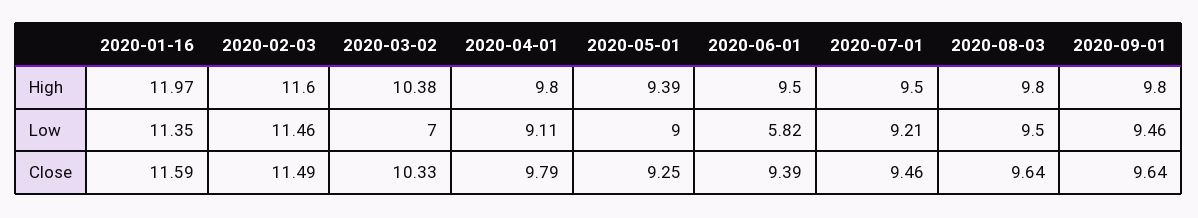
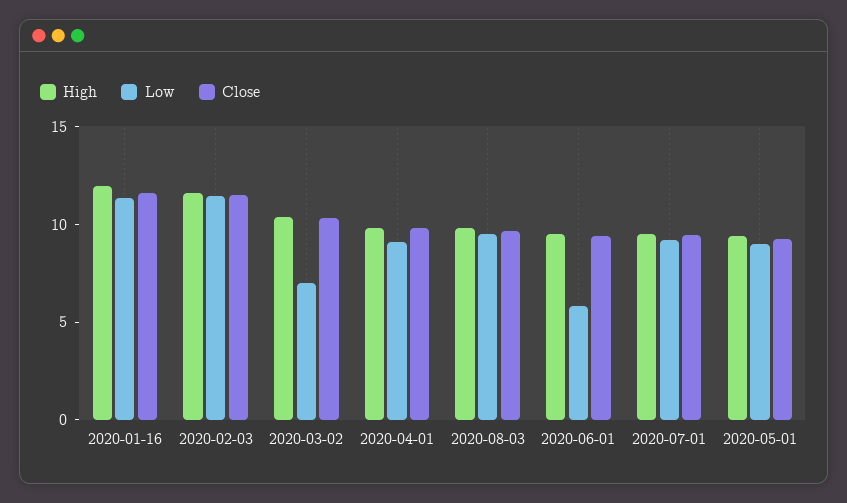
High, 2020-09-01: 9.8 -> none
Low, 2020-09-01: 9.46 -> none
Close, 2020-09-01: 9.64 -> none

